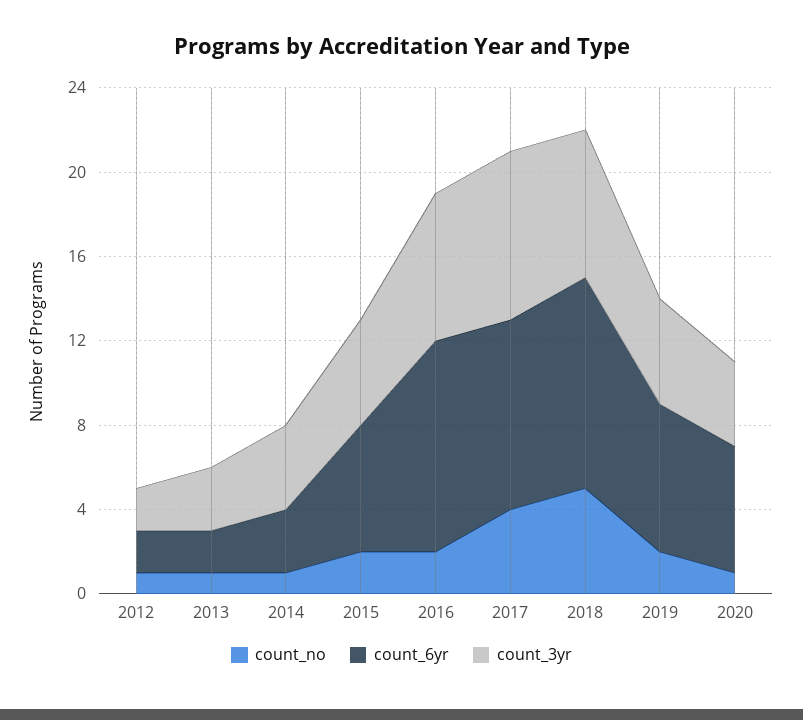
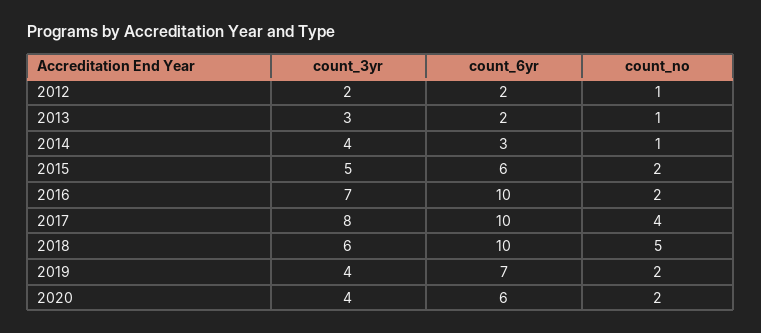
count_6yr, 2017: 9 -> 10
count_3yr, 2018: 7 -> 6
count_3yr, 2019: 5 -> 4
count_no, 2020: 1 -> 2

